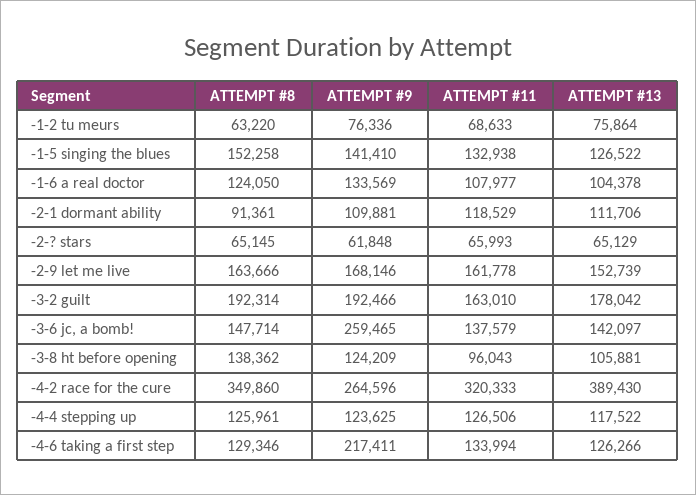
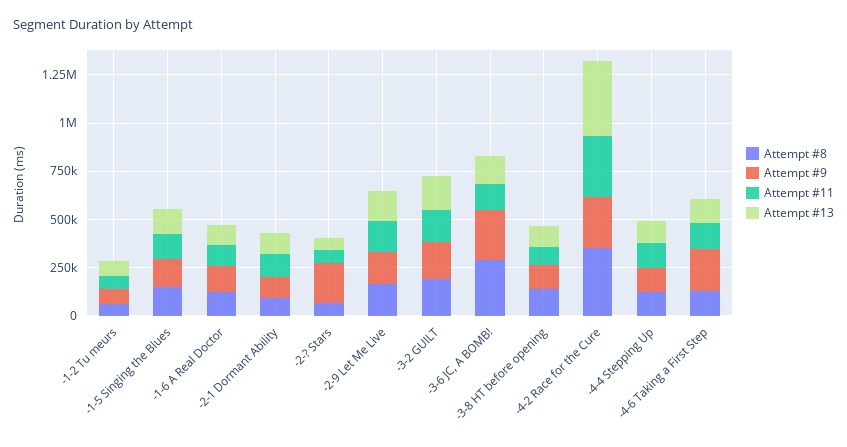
ATTEMPT #9, -2-? stars: 61848 -> 200000
ATTEMPT #8, -3-6 jc, a bomb!: 147714 -> 300000

